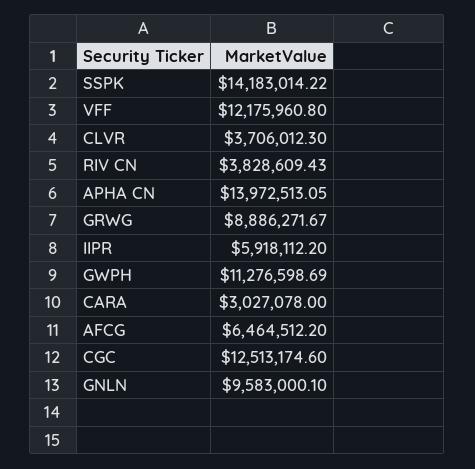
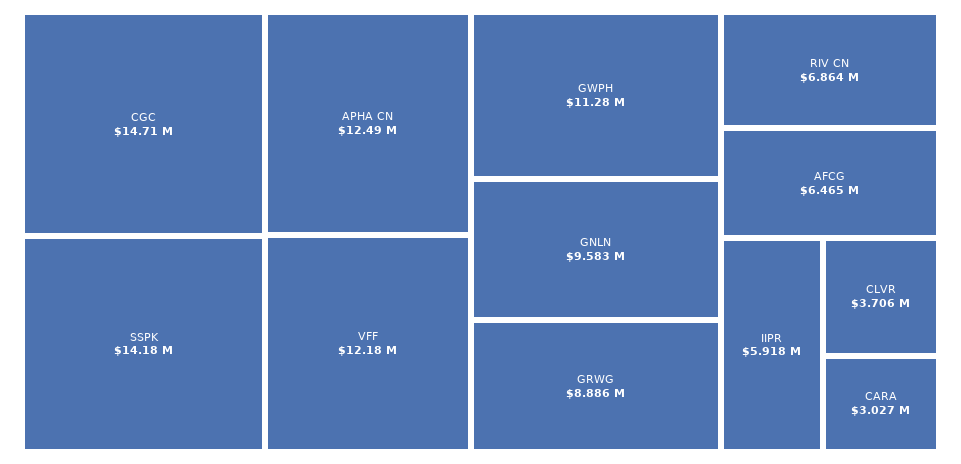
RIV CN: 3828609.43 -> 6864000
APHA CN: 13972513.05 -> 12490000
CGC: 12513174.6 -> 14710000

